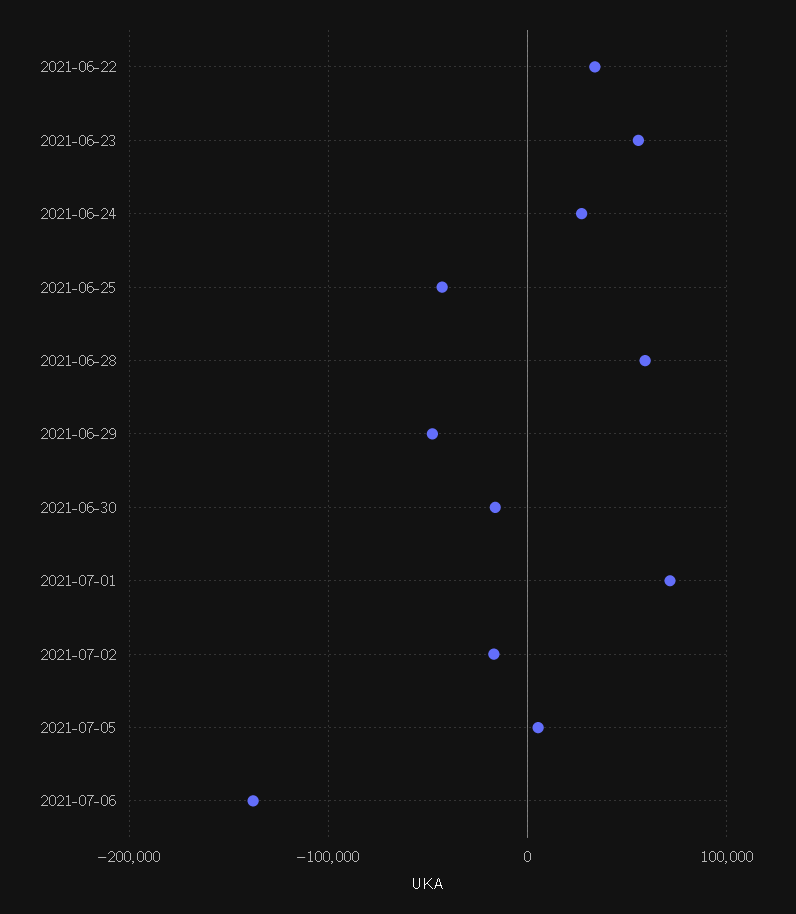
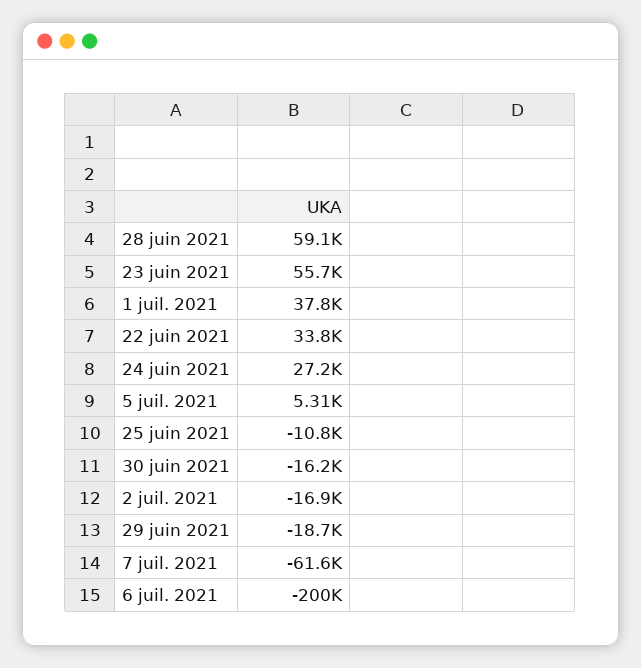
2021-06-25: -40000 -> -10800
2021-06-29: -50000 -> -18700
2021-07-01: 70000 -> 37800
2021-07-06: -140000 -> -200000
7 juil. 2021: none -> -61600

